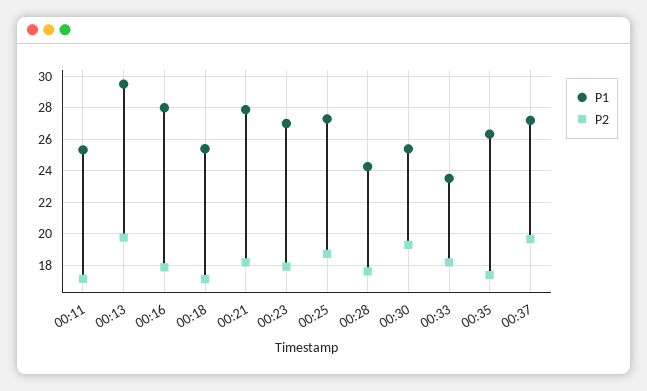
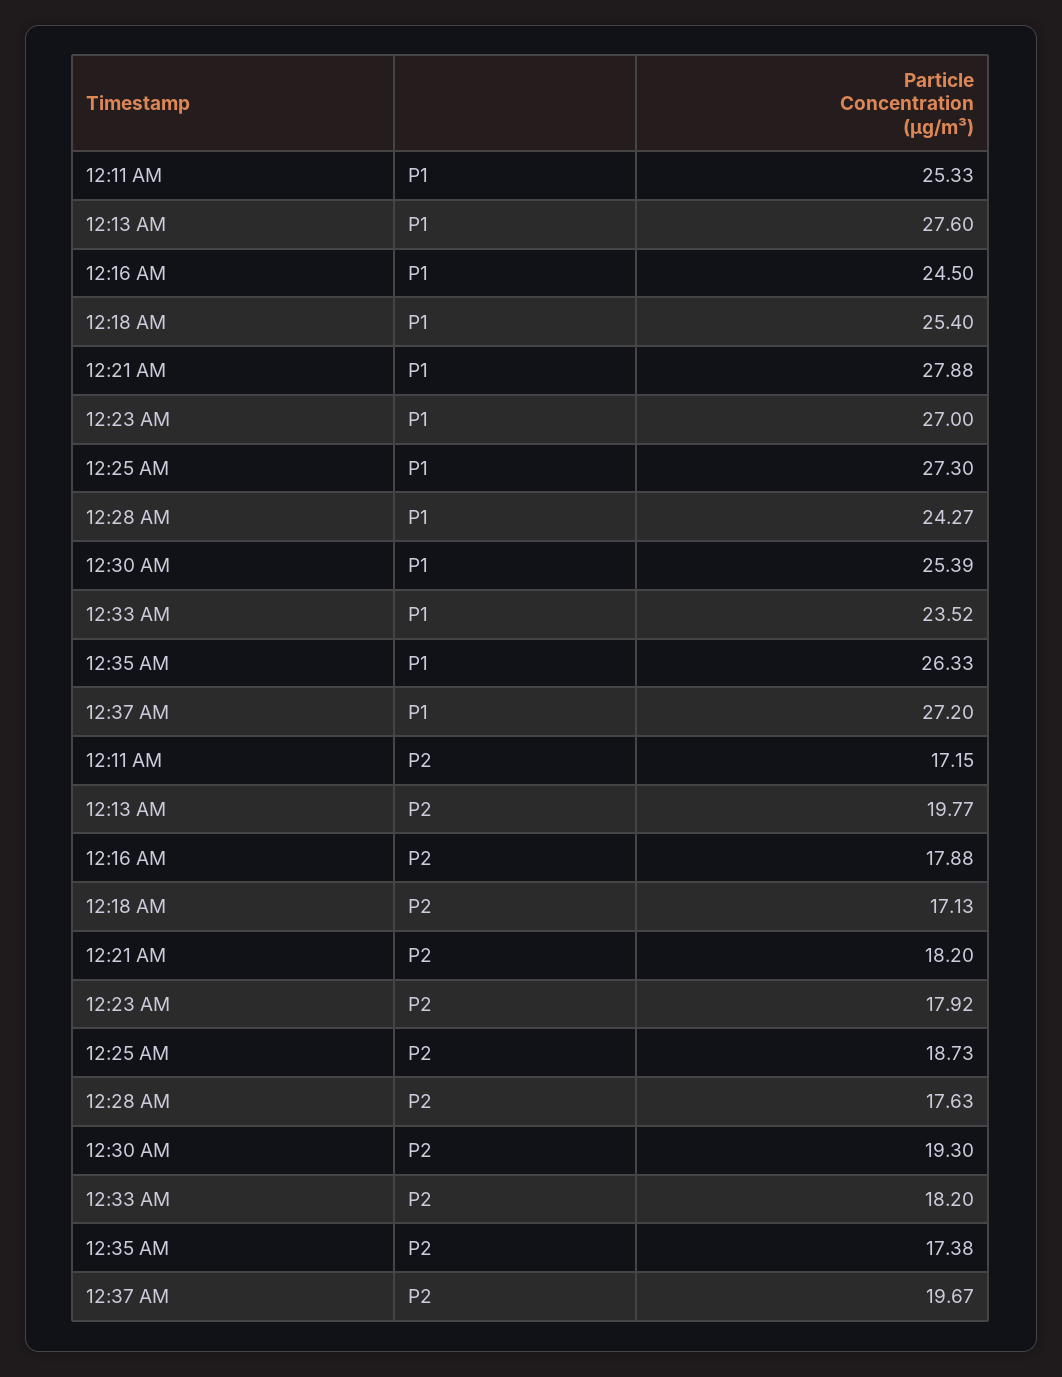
P1, 00:13: 29.5 -> 27.6
P1, 00:16: 28 -> 24.5

